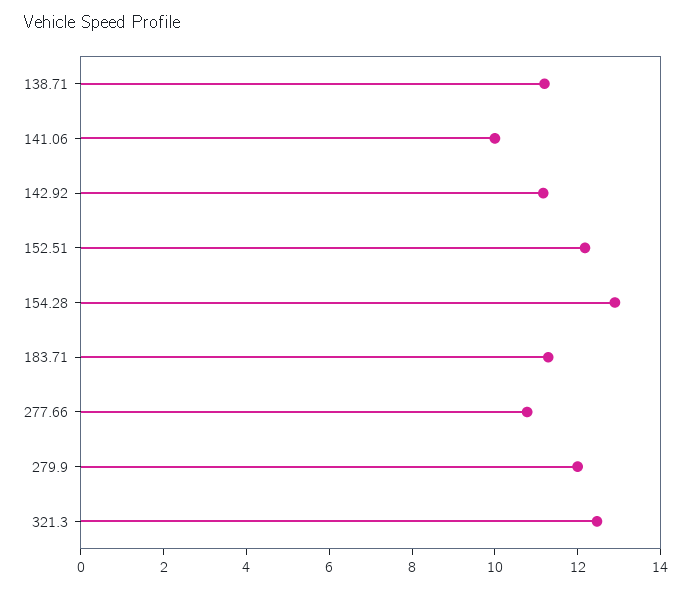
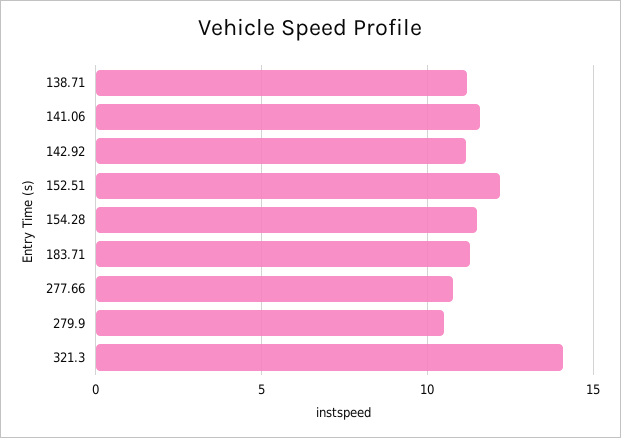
141.06: 10 -> 11.5
154.28: 13 -> 11.5
279.9: 12 -> 10.5
321.3: 12.5 -> 14

